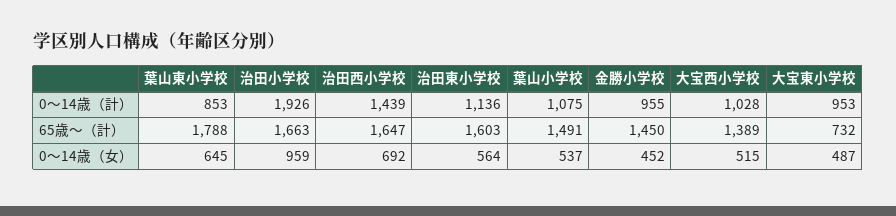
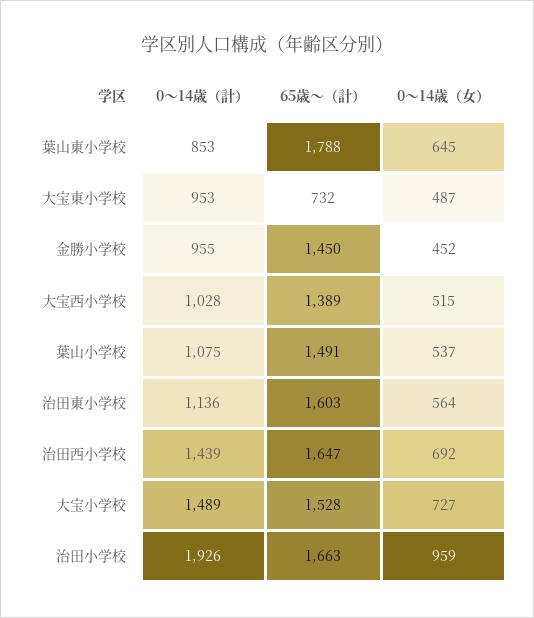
大宝小学校, 0〜14歳（計）: none -> 1489
大宝小学校, 65歳〜（計）: none -> 1528
大宝小学校, 0〜14歳（女）: none -> 727

